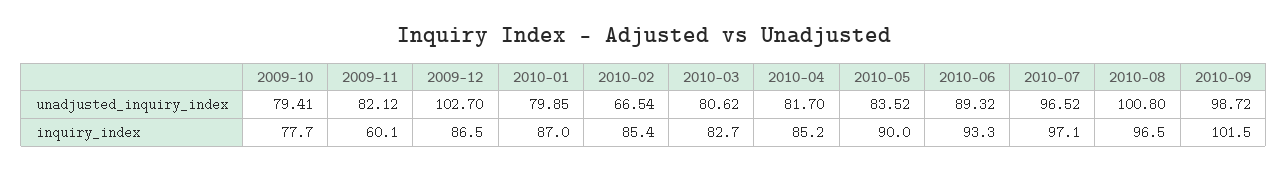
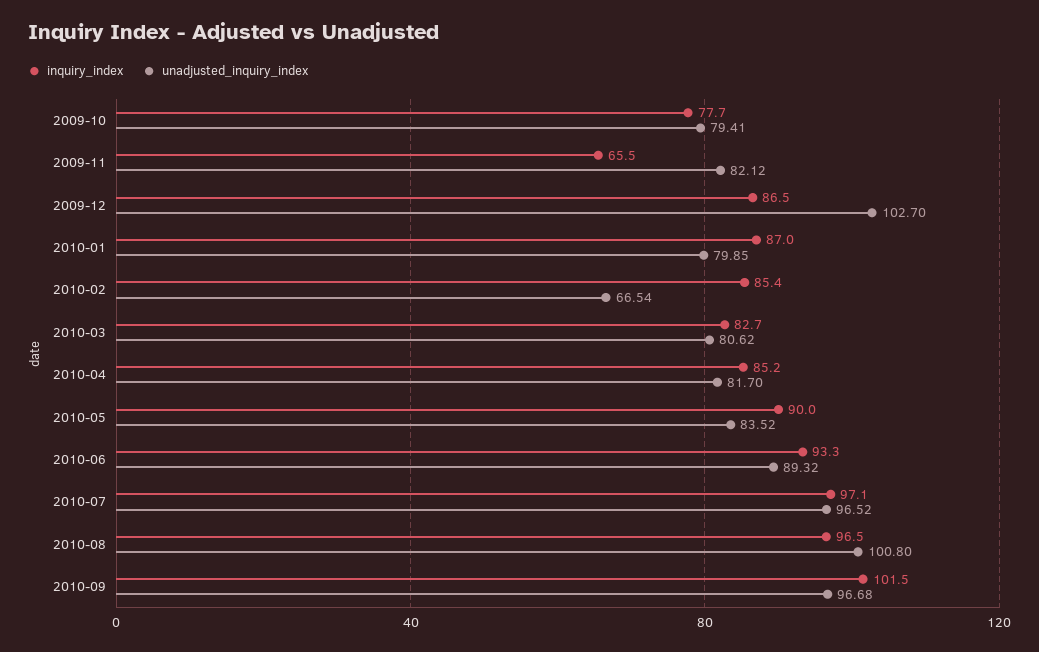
unadjusted_inquiry_index, 2010-09: 98.72 -> 96.68
inquiry_index, 2009-11: 60.1 -> 65.5

